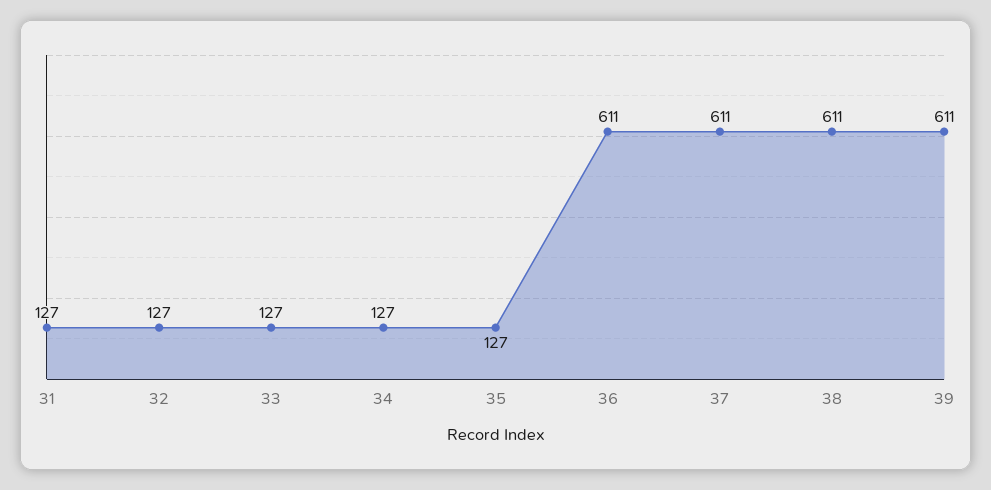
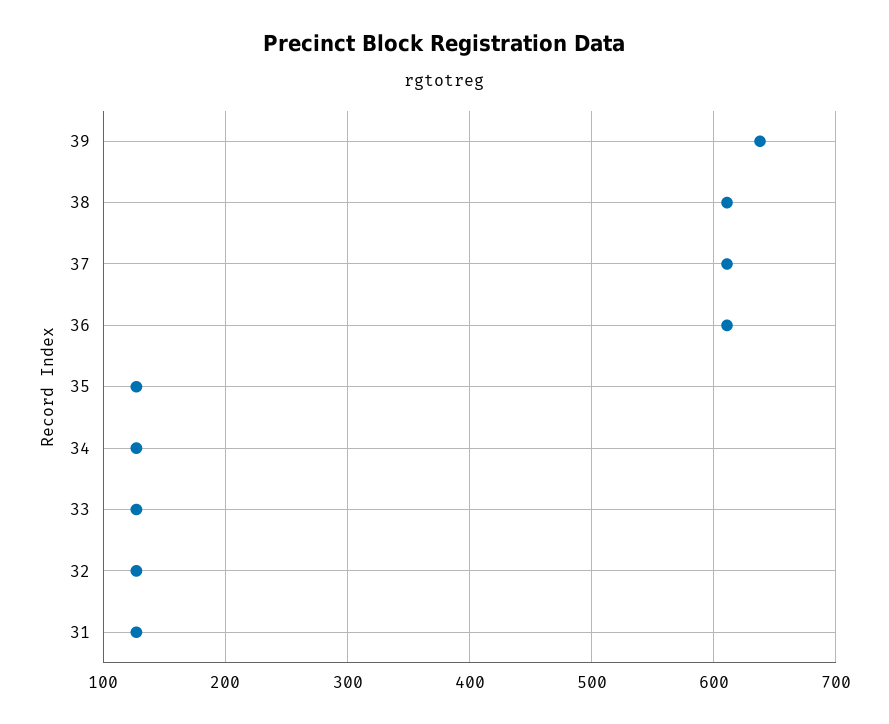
39: 611 -> 640

